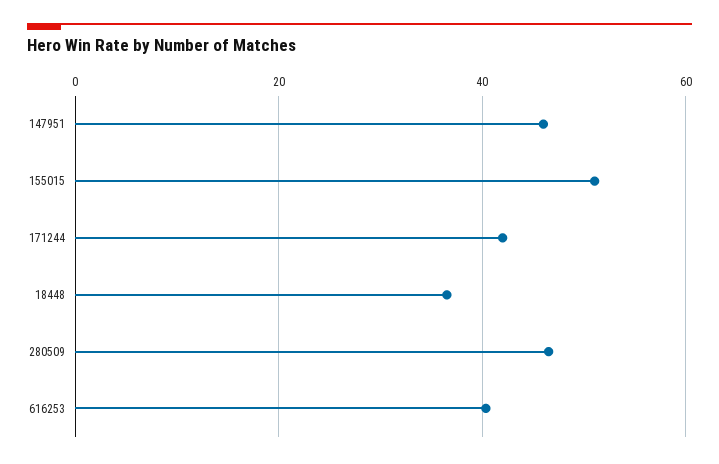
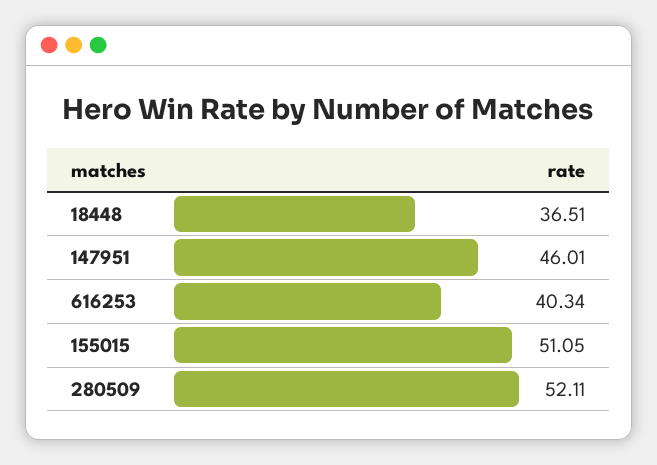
171244: 42 -> none
280509: 46 -> 52.11

